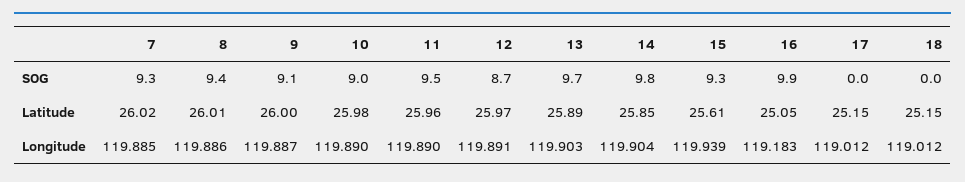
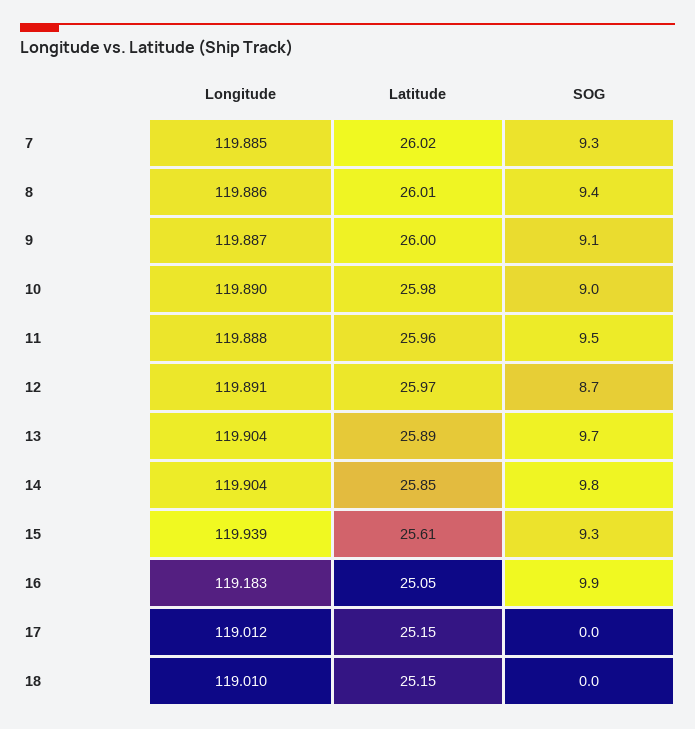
11, Longitude: 119.89 -> 119.888
13, Longitude: 119.903 -> 119.904
18, Longitude: 119.012 -> 119.01

